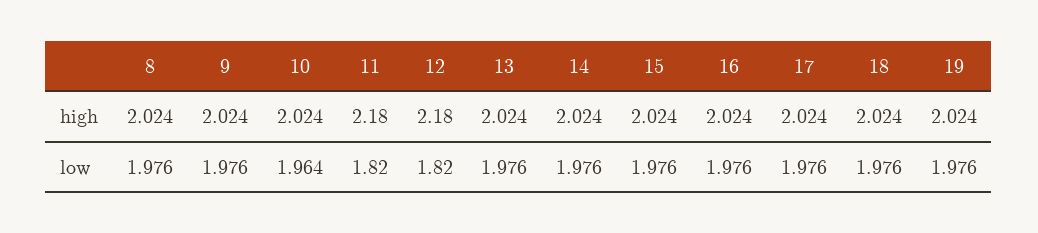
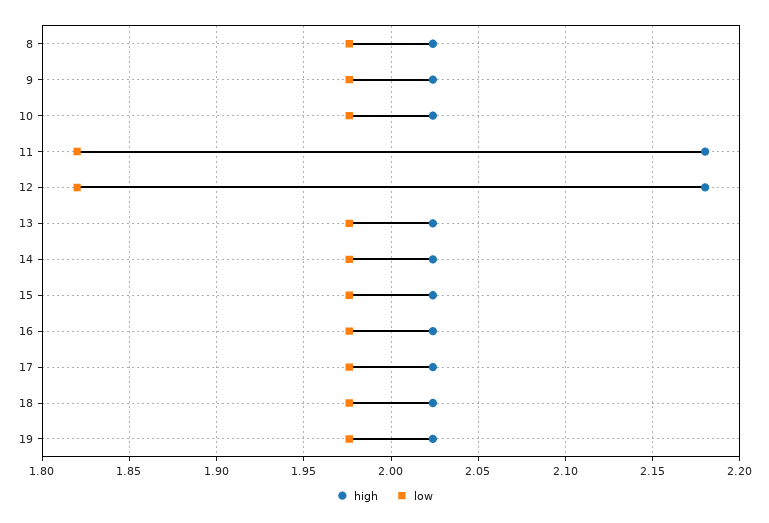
low, 10: 1.964 -> 1.975

